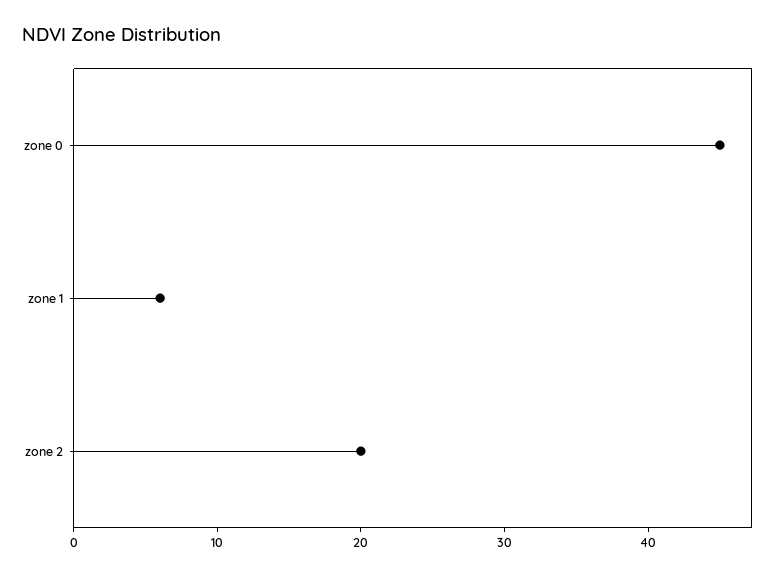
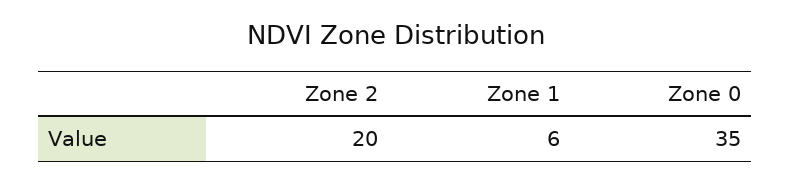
zone 0: 45 -> 35

